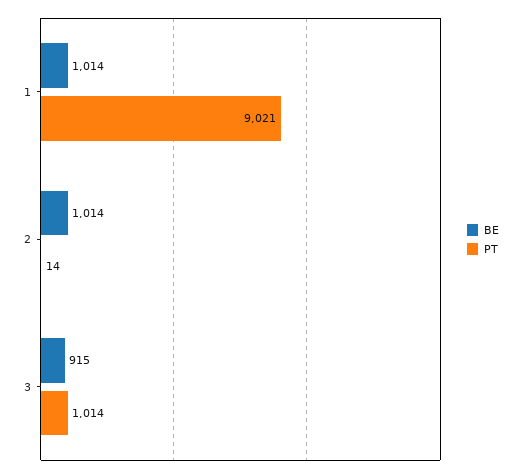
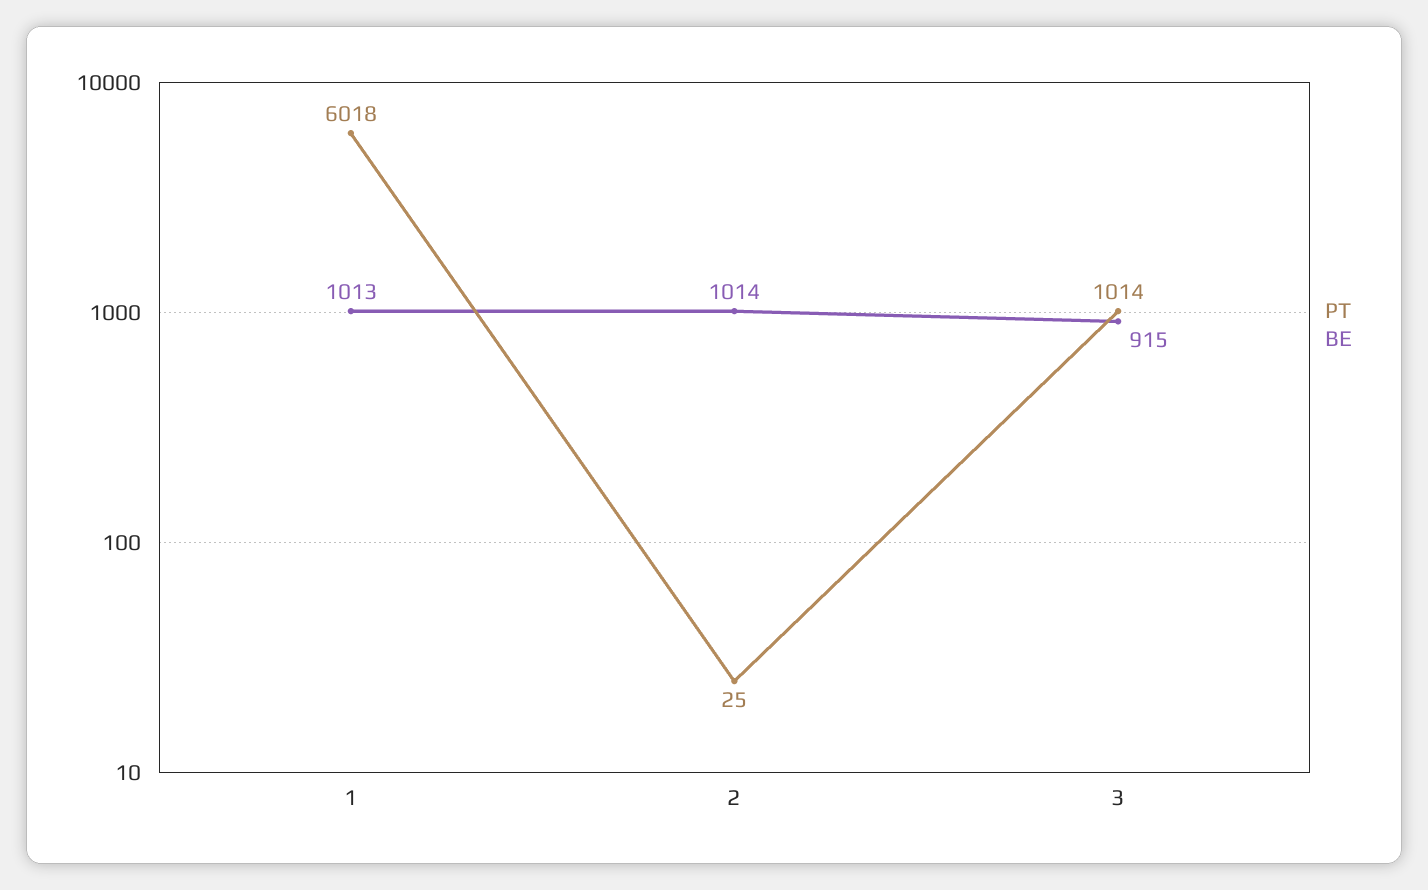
BE, 1: 1014 -> 1013
PT, 1: 9021 -> 6018
PT, 2: 14 -> 25

